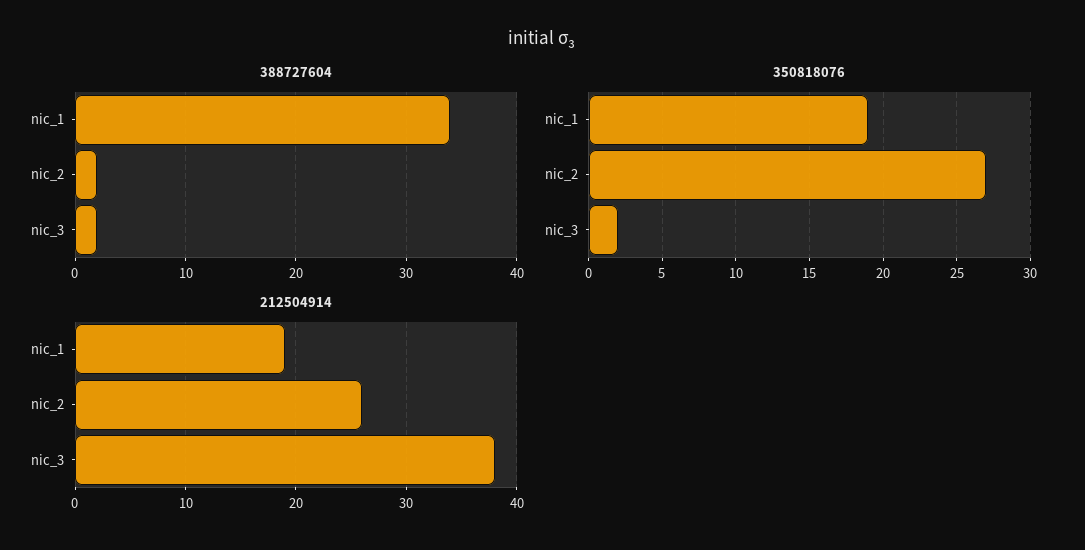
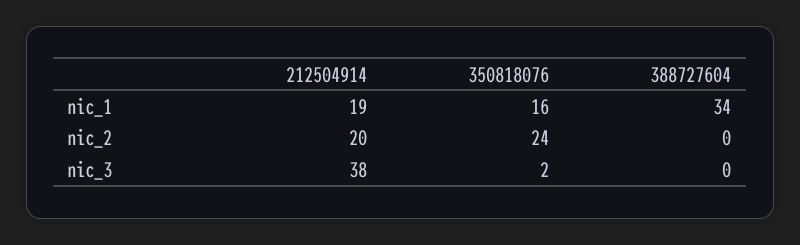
388727604, nic_2: 2 -> 0
388727604, nic_3: 2 -> 0
350818076, nic_1: 19 -> 16
350818076, nic_2: 27 -> 24
212504914, nic_2: 26 -> 20

